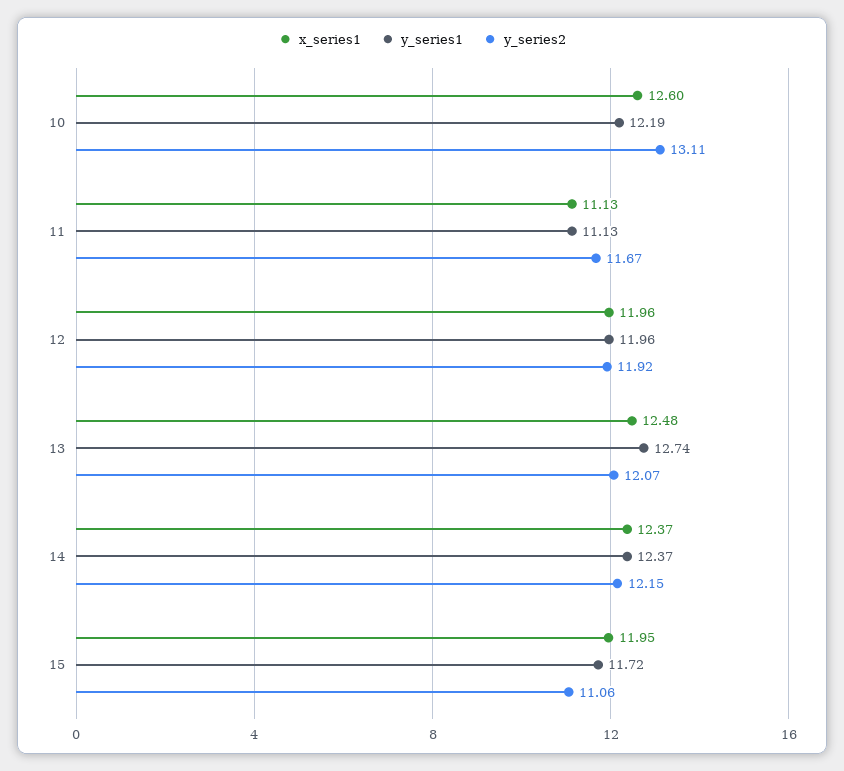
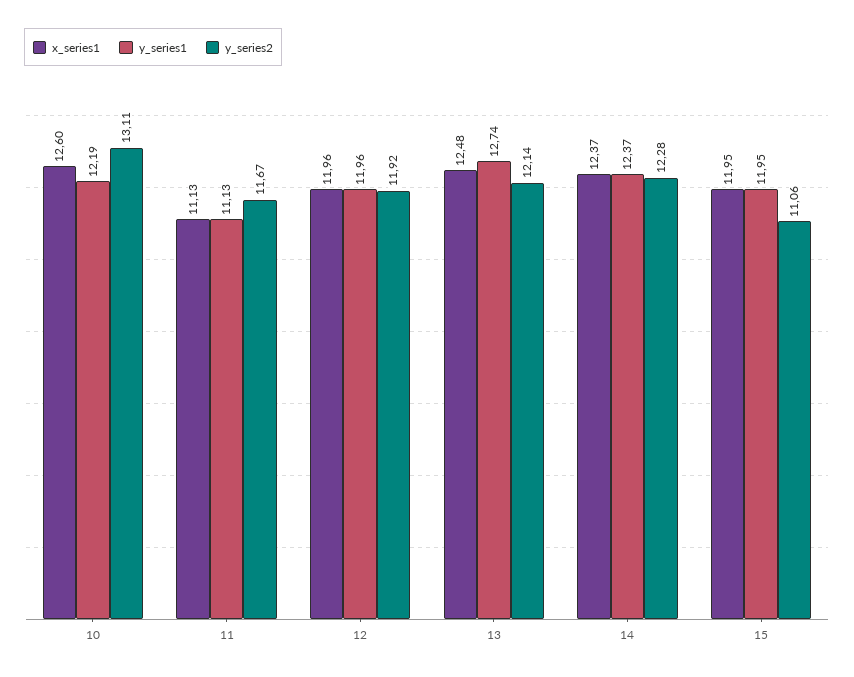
y_series2, 13: 12.07 -> 12.14
y_series2, 14: 12.15 -> 12.28
y_series1, 15: 11.72 -> 11.95

